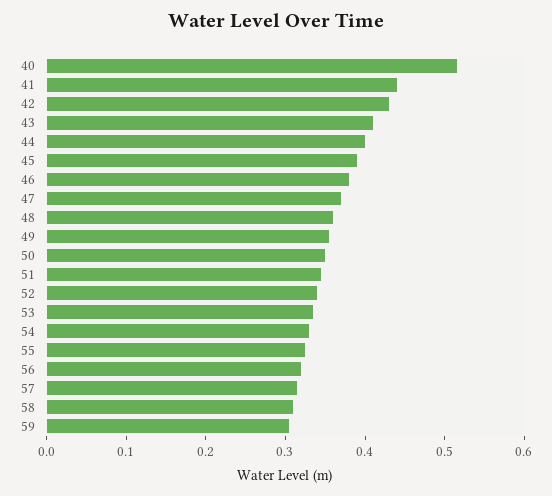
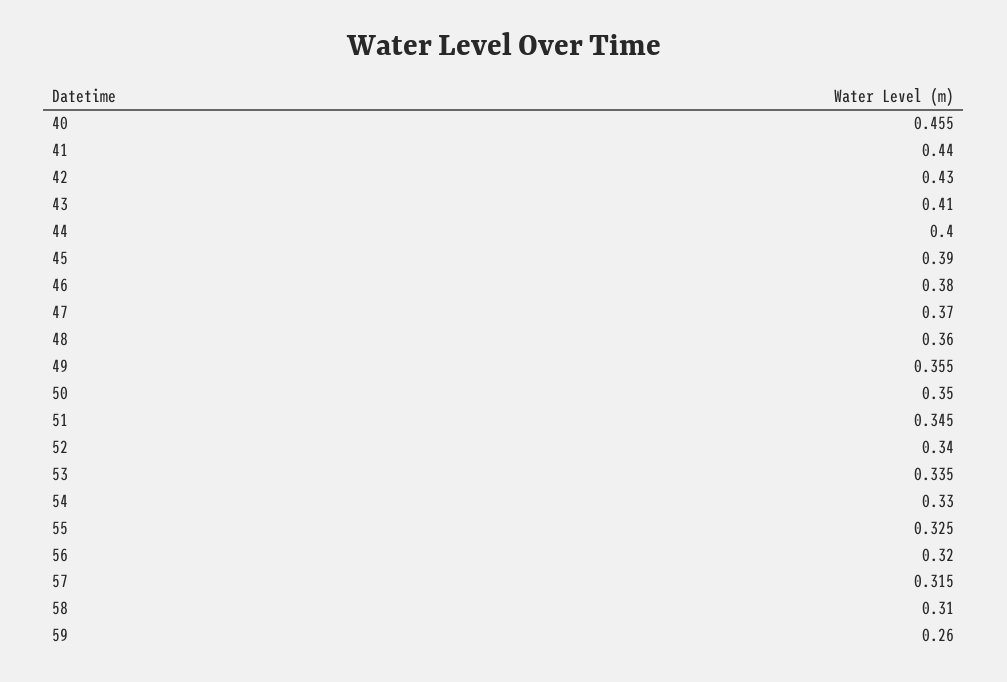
40: 0.52 -> 0.455
59: 0.3 -> 0.26

